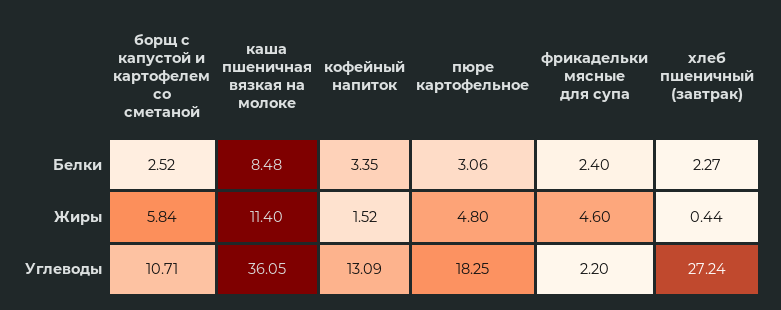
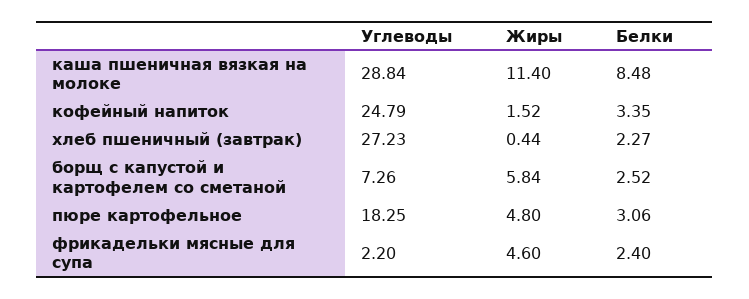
борщ с капустой и картофелем со сметаной, Углеводы: 10.71 -> 7.26
каша пшеничная вязкая на молоке, Углеводы: 36.05 -> 28.84
кофейный напиток, Углеводы: 13.09 -> 24.79
хлеб пшеничный (завтрак), Углеводы: 27.24 -> 27.23

